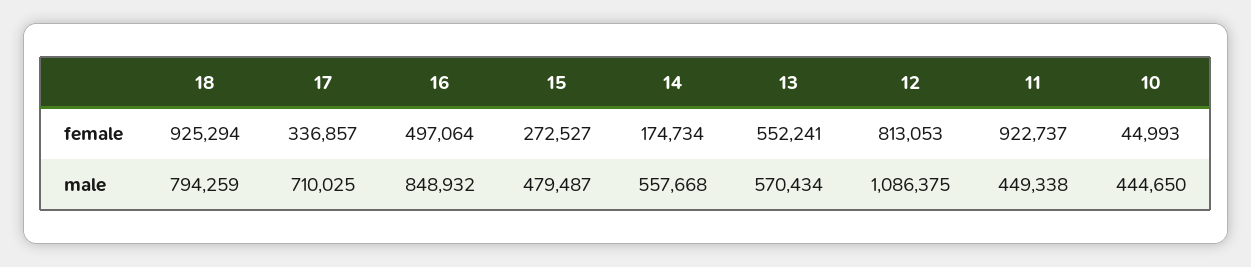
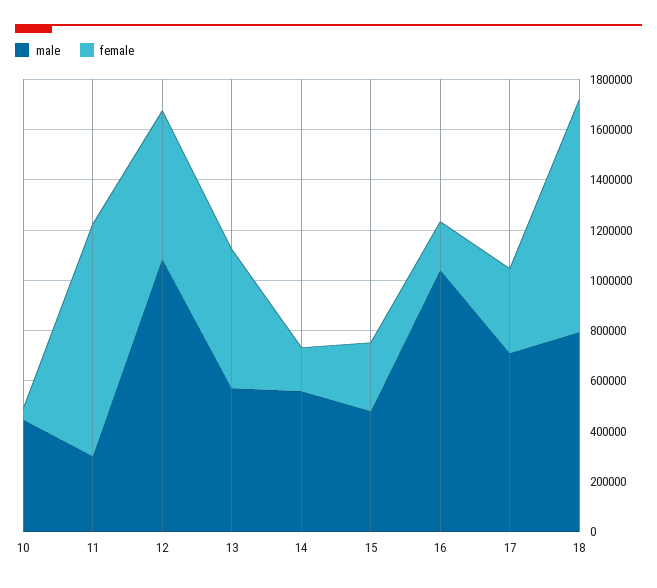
female, 16: 497064 -> 200000
female, 12: 813053 -> 600000
male, 16: 848932 -> 1050000
male, 11: 449338 -> 300000

